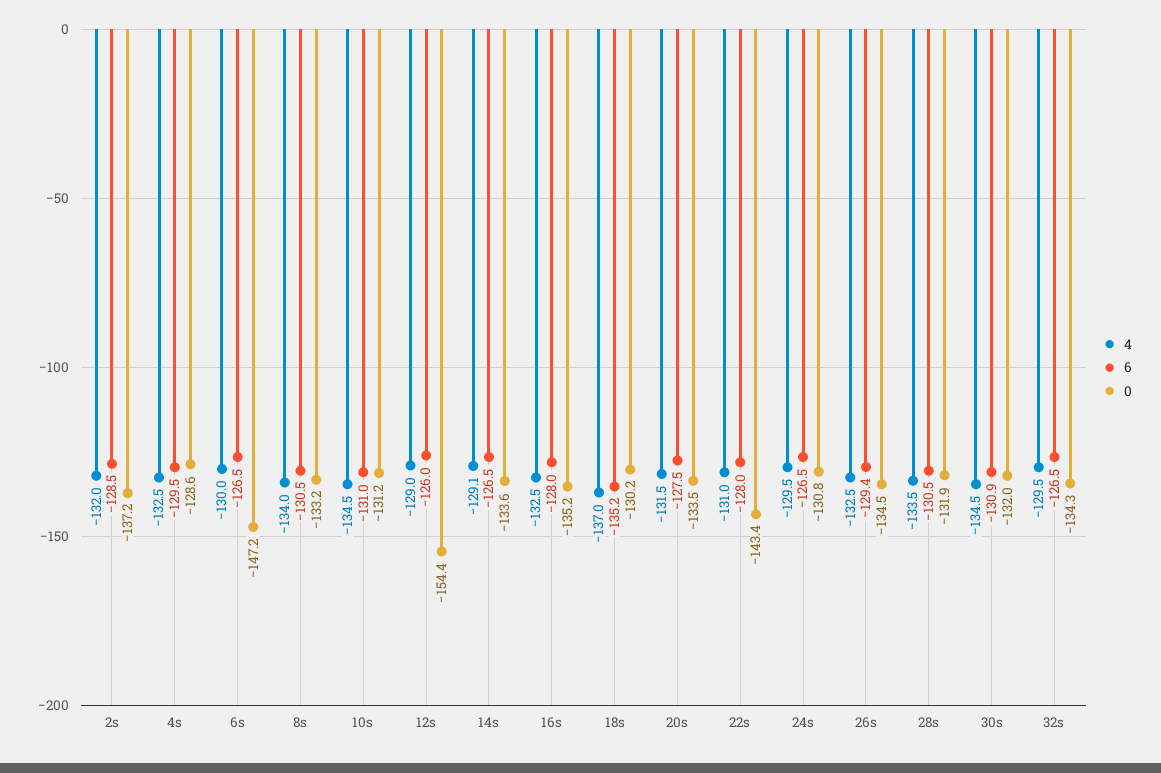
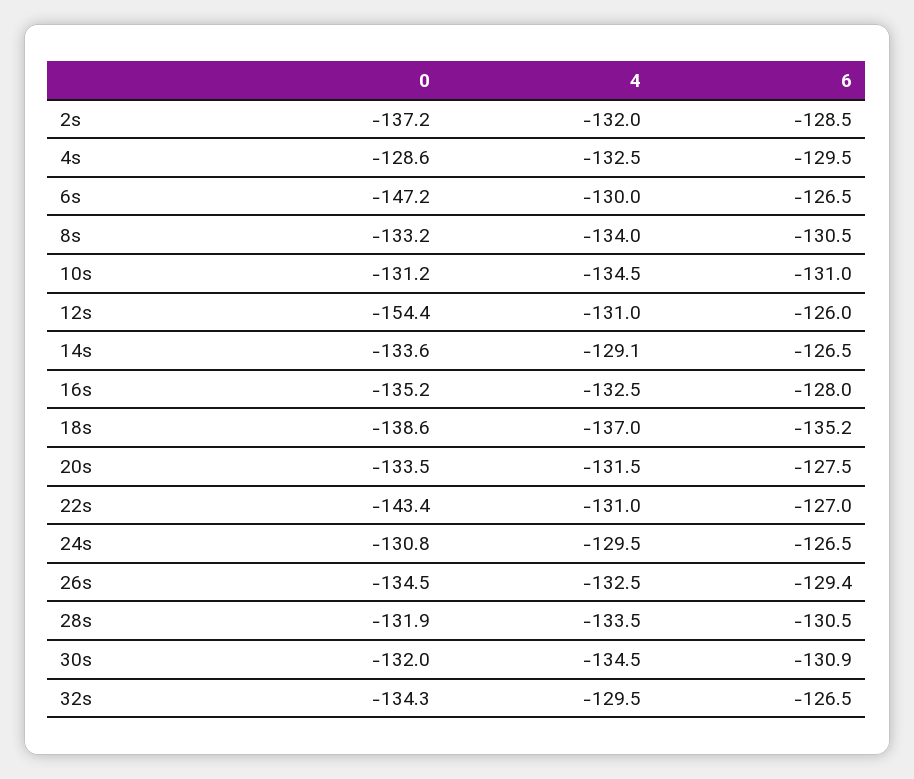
4, 12s: -129 -> -131
0, 18s: -130.2 -> -138.6
6, 22s: -128 -> -127

